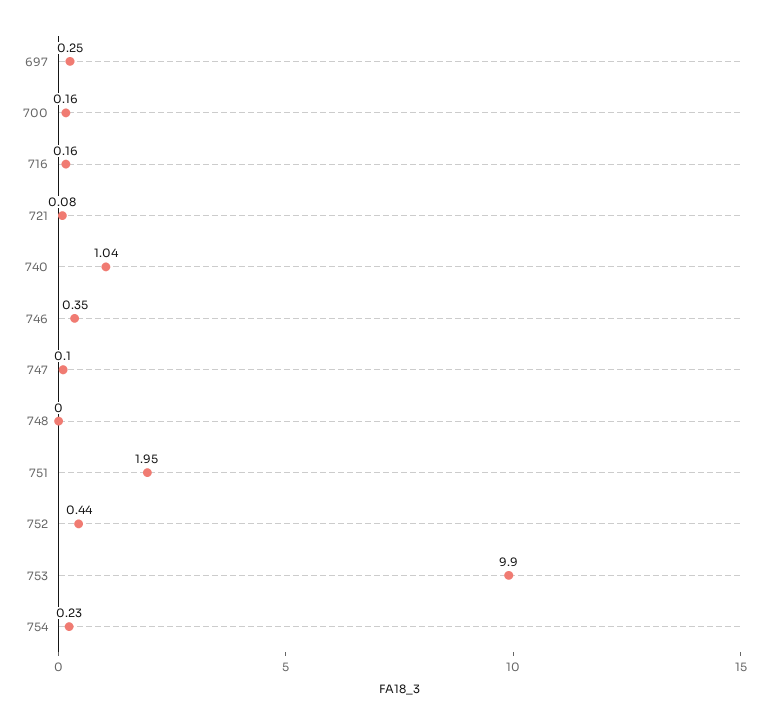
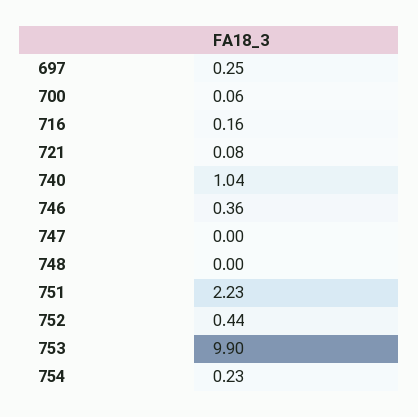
700: 0.16 -> 0.06
746: 0.35 -> 0.36
747: 0.1 -> 0
751: 1.95 -> 2.23

